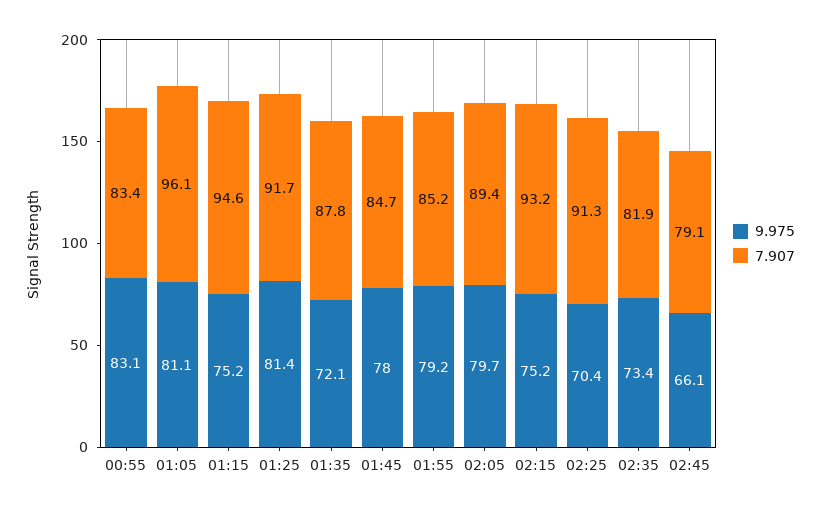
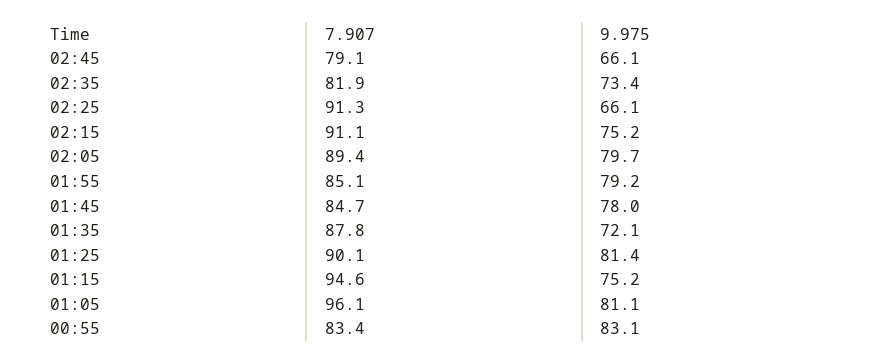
7.907, 01:25: 91.7 -> 90.1
7.907, 01:55: 85.2 -> 85.1
7.907, 02:15: 93.2 -> 91.1
9.975, 02:25: 70.4 -> 66.1

